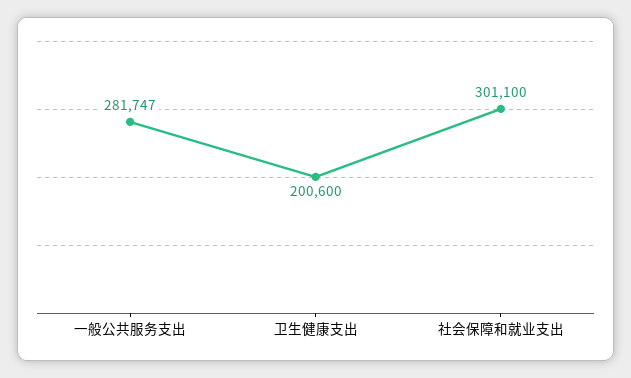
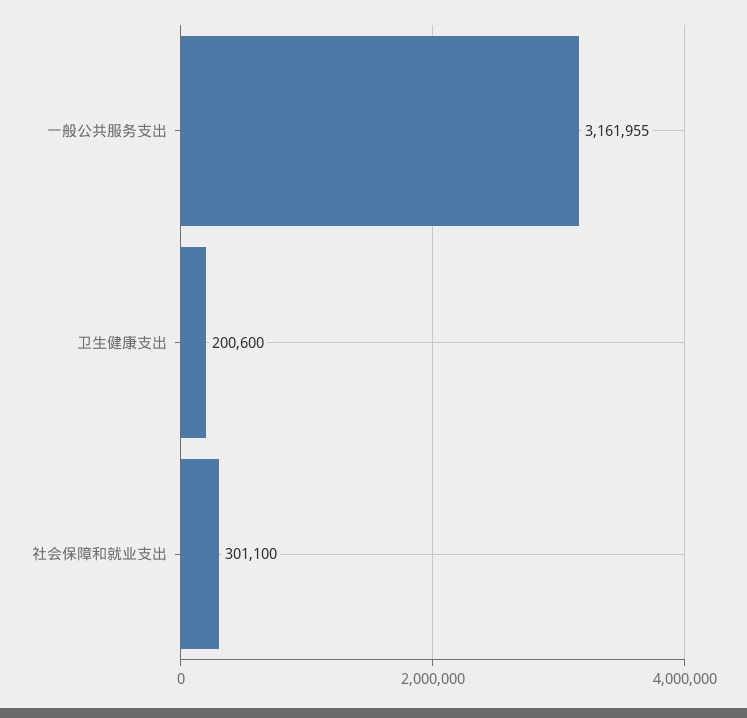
一般公共服务支出: 281747 -> 3161955

